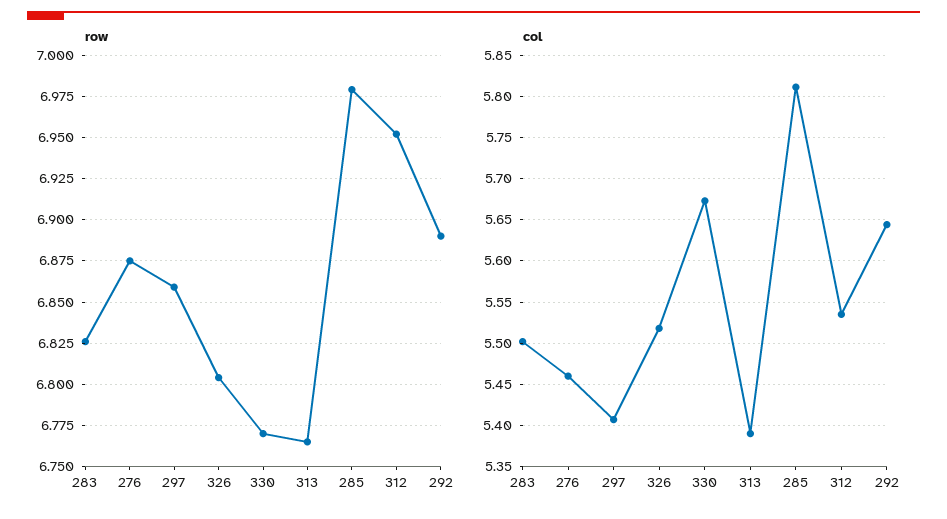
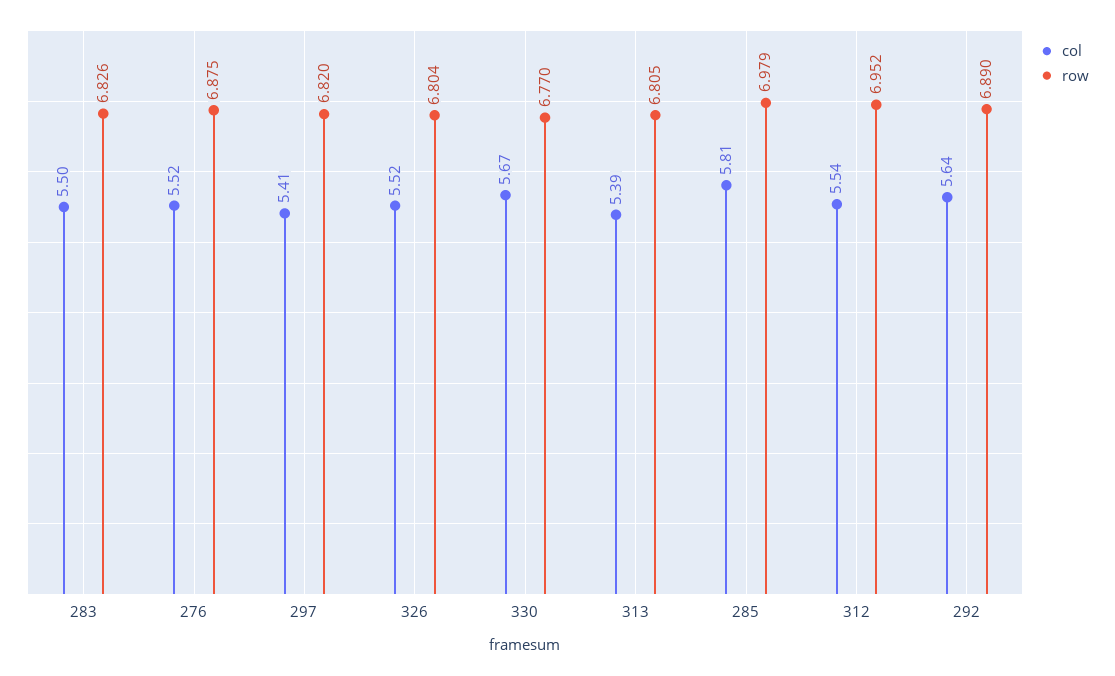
row, 297: 6.86 -> 6.82
row, 313: 6.765 -> 6.805
col, 276: 5.46 -> 5.52

